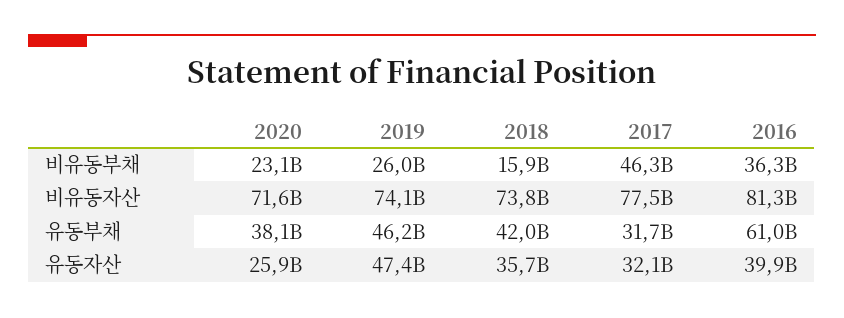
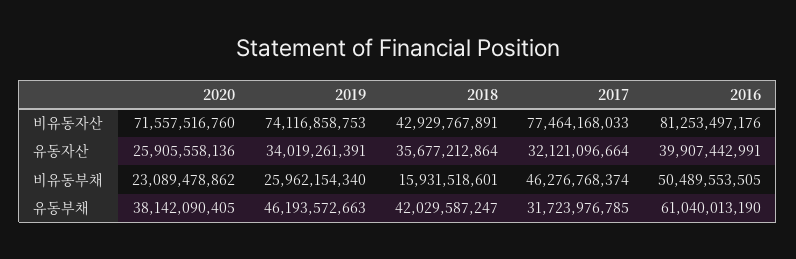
2016, 비유동부채: 36300000000 -> 50489553505
2018, 비유동자산: 73800000000 -> 42929767891
2019, 유동자산: 47400000000 -> 34019261391

